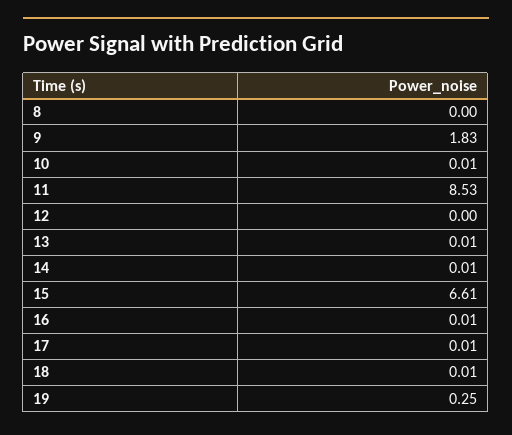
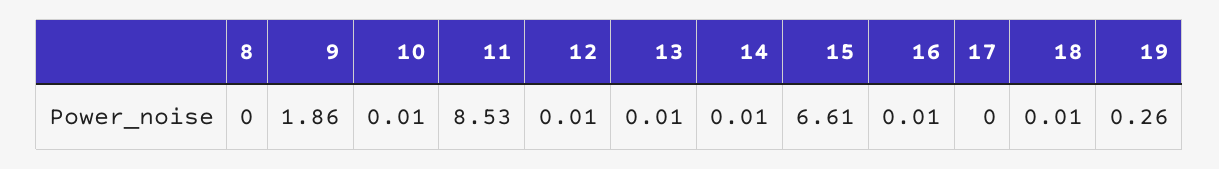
9: 1.83 -> 1.86
12: 0 -> 0.01
17: 0.01 -> 0
19: 0.25 -> 0.26

